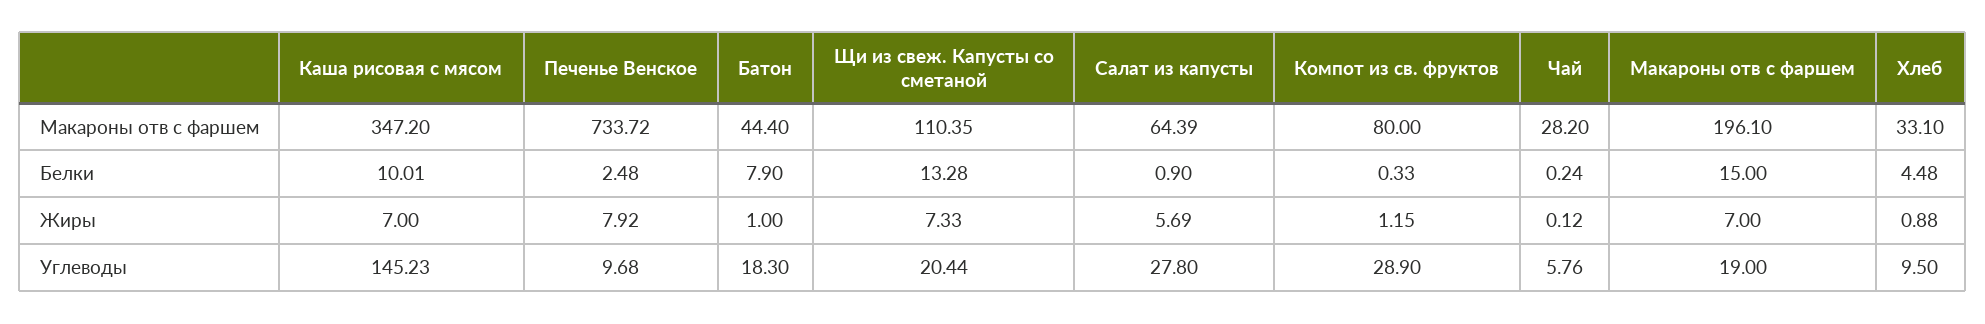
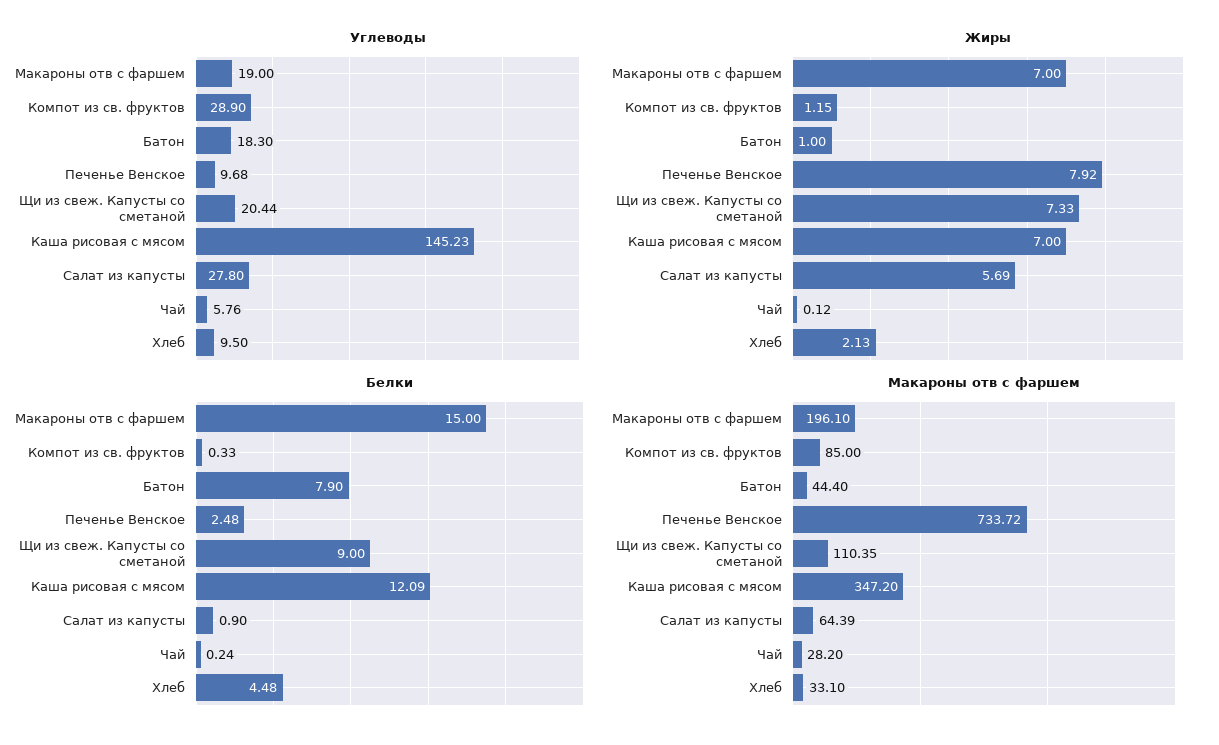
Макароны отв с фаршем, Компот из св. фруктов: 80 -> 85
Белки, Каша рисовая с мясом: 10.01 -> 12.09
Белки, Щи из свеж. Капусты со сметаной: 13.28 -> 9
Жиры, Хлеб: 0.88 -> 2.13

